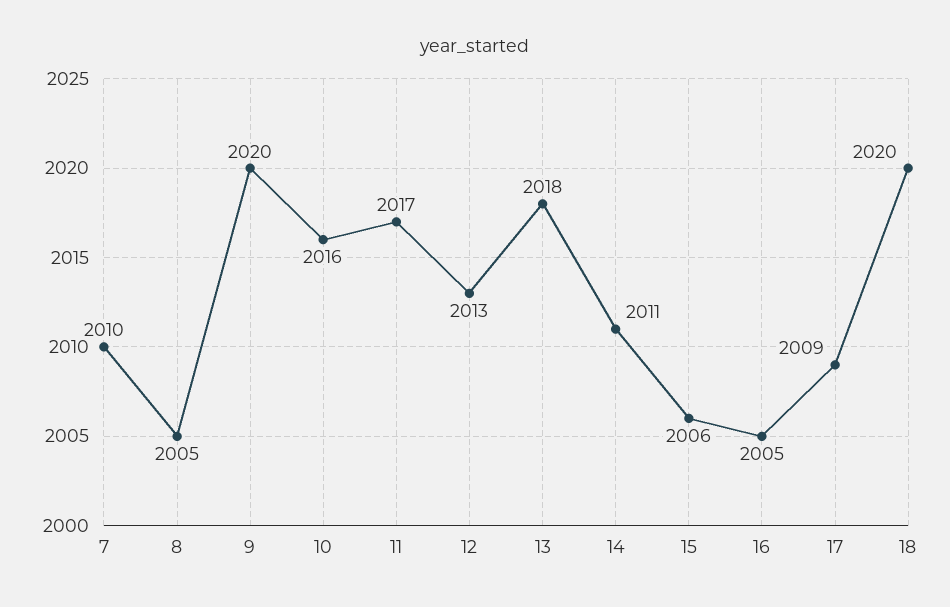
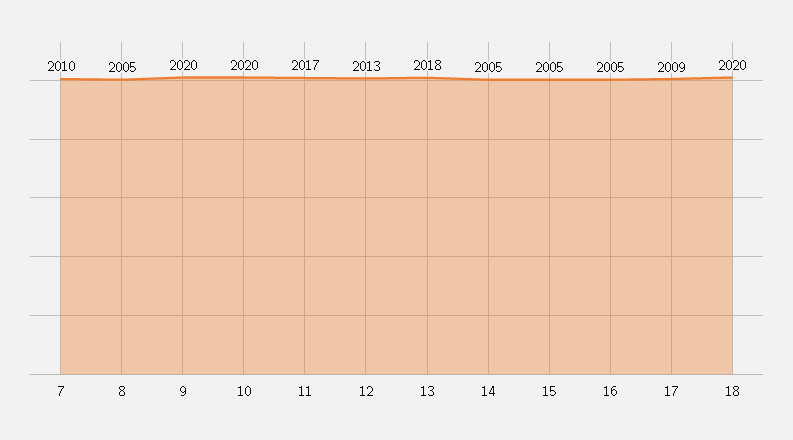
10: 2016 -> 2020
14: 2011 -> 2005
15: 2006 -> 2005

